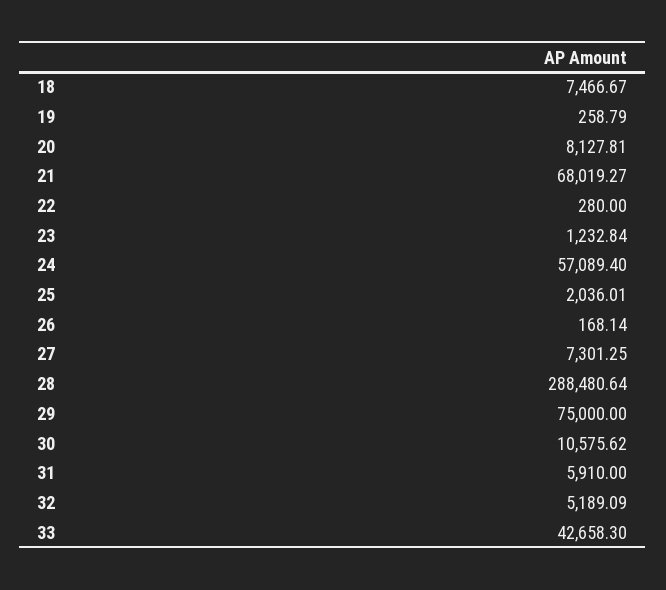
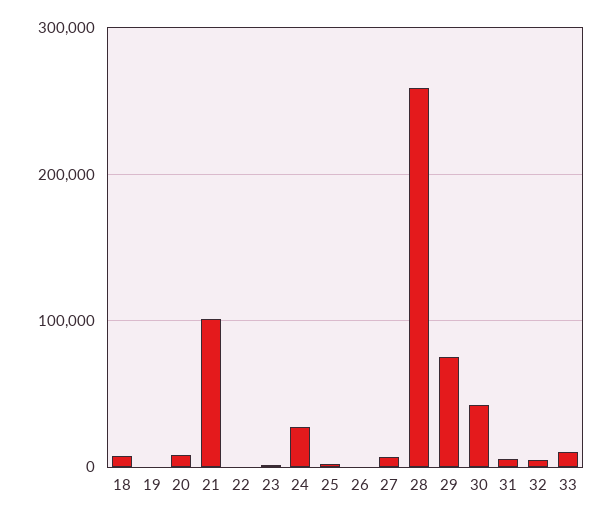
21: 68019.27 -> 100000
24: 57089.4 -> 30000
28: 288480.64 -> 260000
30: 10575.62 -> 40000
33: 42658.3 -> 10000

